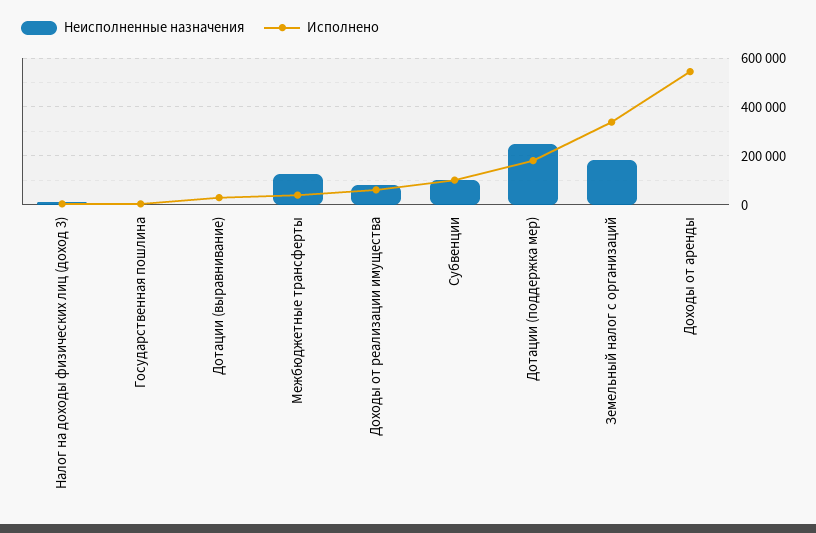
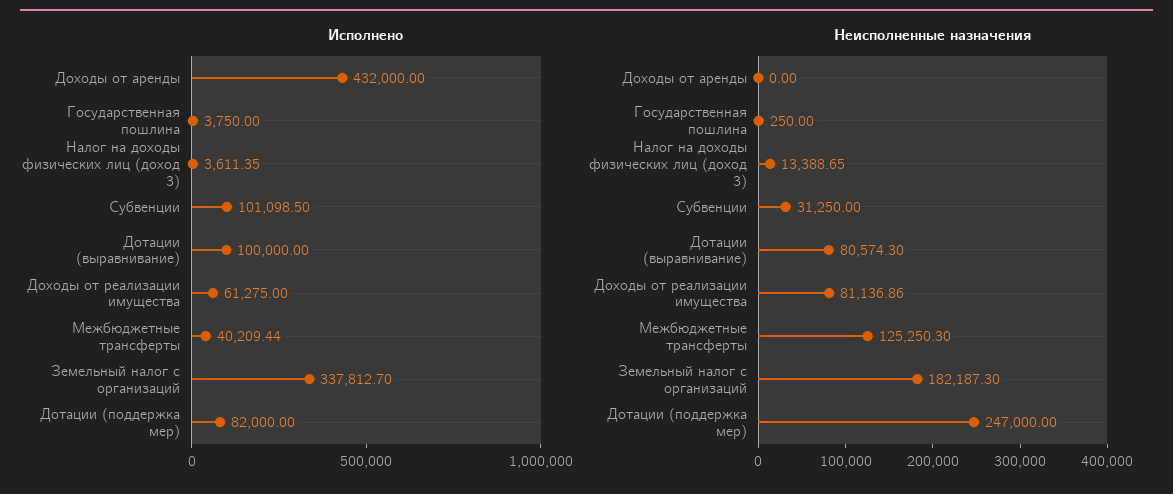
Неисполненные назначения, Дотации (выравнивание): 0 -> 80574.3
Исполнено, Дотации (выравнивание): 25000 -> 100000
Неисполненные назначения, Субвенции: 100000 -> 31250
Исполнено, Дотации (поддержка мер): 175000 -> 82000
Исполнено, Доходы от аренды: 550000 -> 432000

